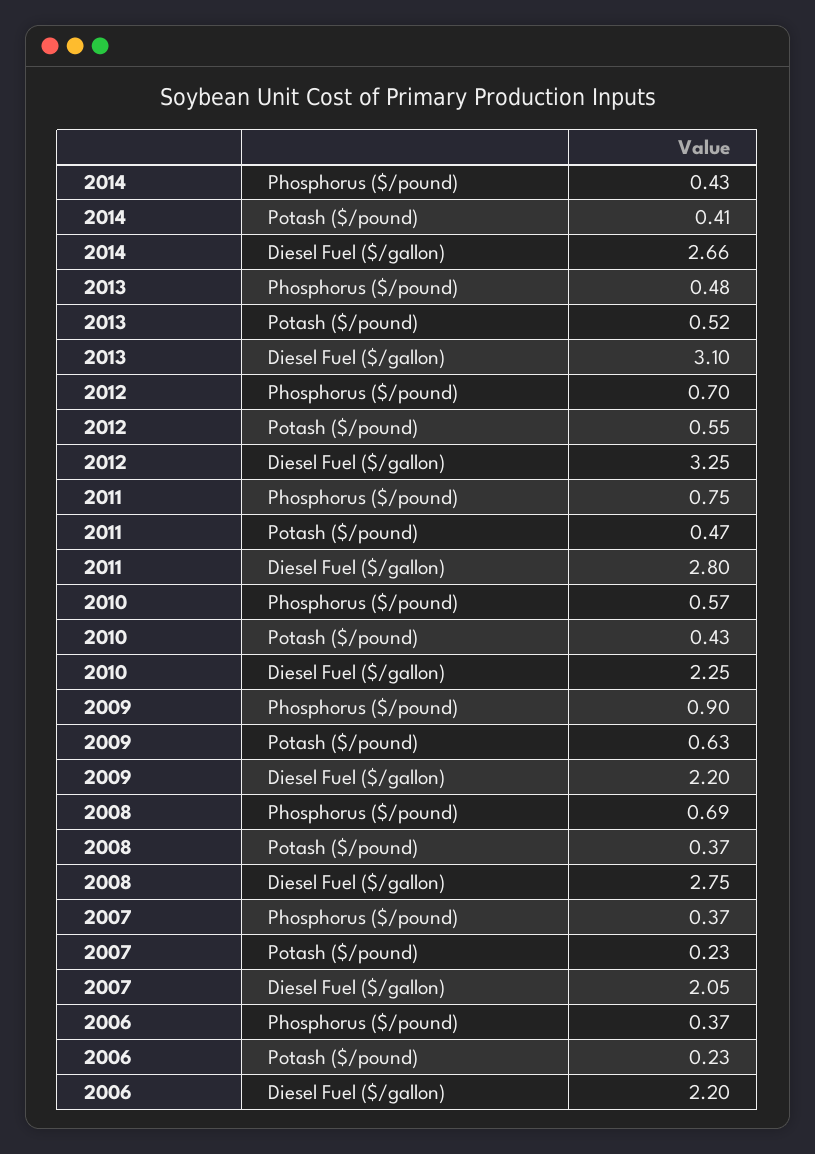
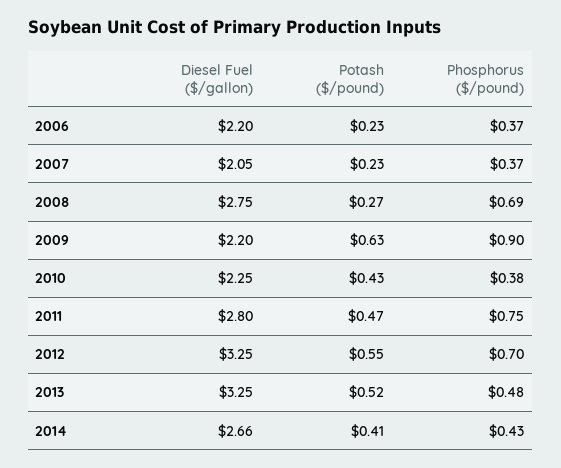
2013, Diesel Fuel ($/gallon): 3.1 -> 3.25
2010, Phosphorus ($/pound): 0.57 -> 0.38
2008, Potash ($/pound): 0.37 -> 0.27

